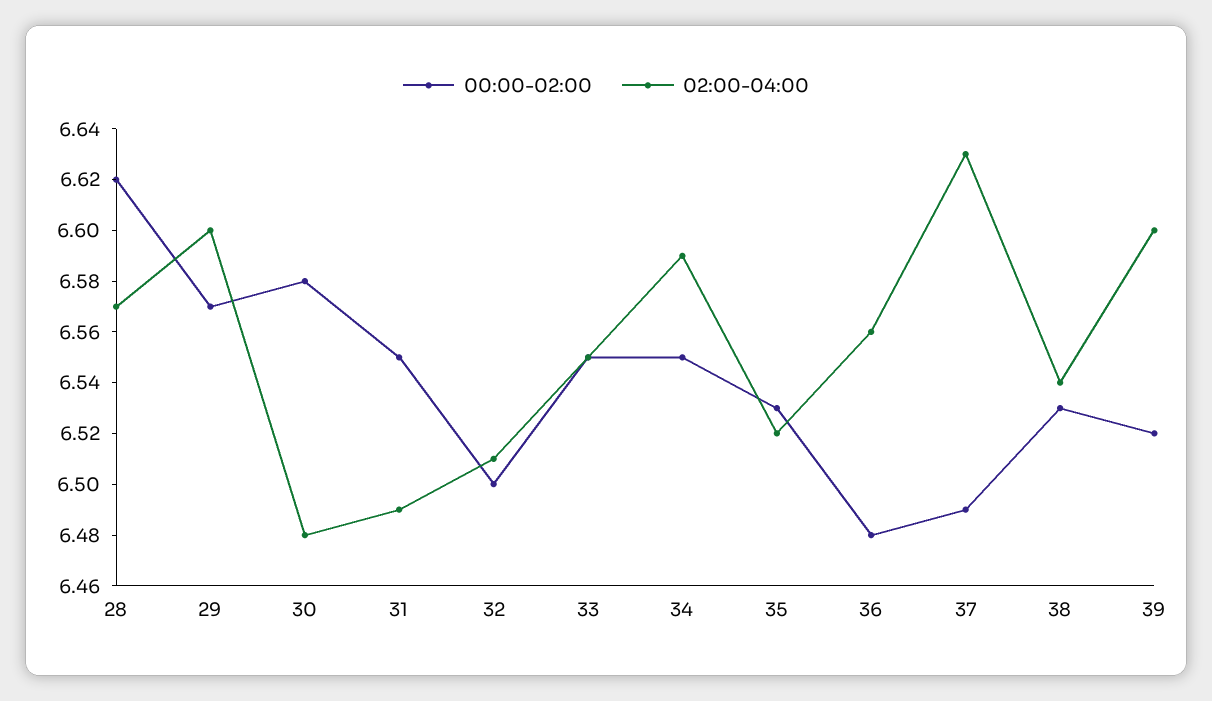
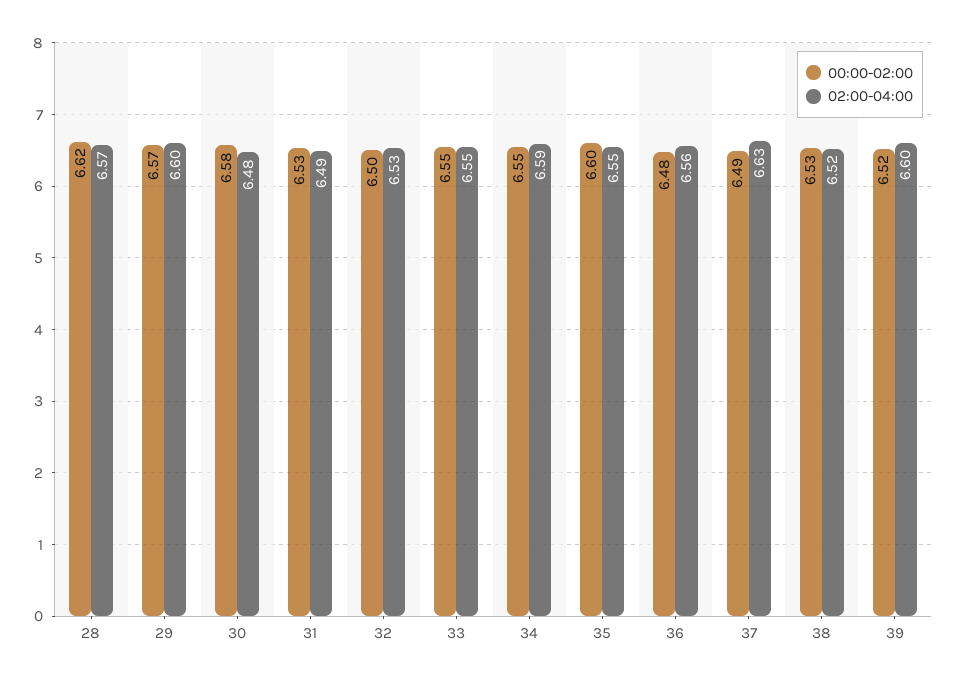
00:00-02:00, 31: 6.55 -> 6.53
02:00-04:00, 32: 6.51 -> 6.53
00:00-02:00, 35: 6.53 -> 6.6
02:00-04:00, 35: 6.52 -> 6.55
02:00-04:00, 38: 6.54 -> 6.52

